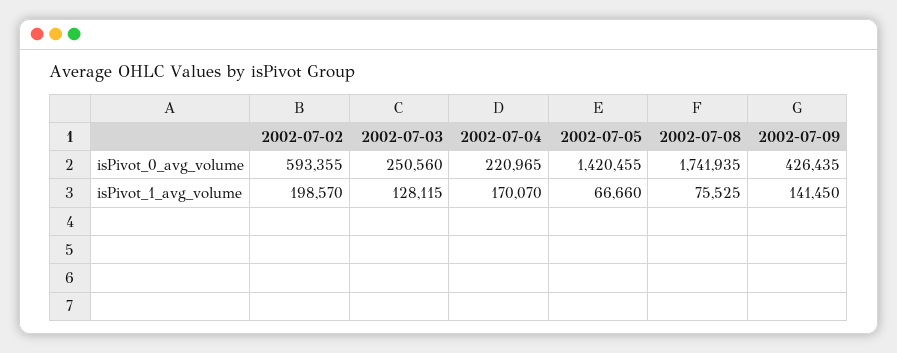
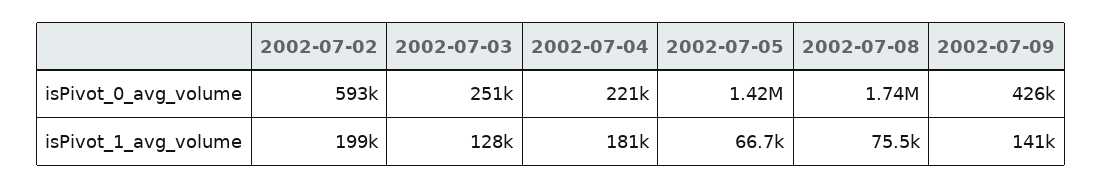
2002-07-04, isPivot_1_avg_volume: 170070 -> 181000

